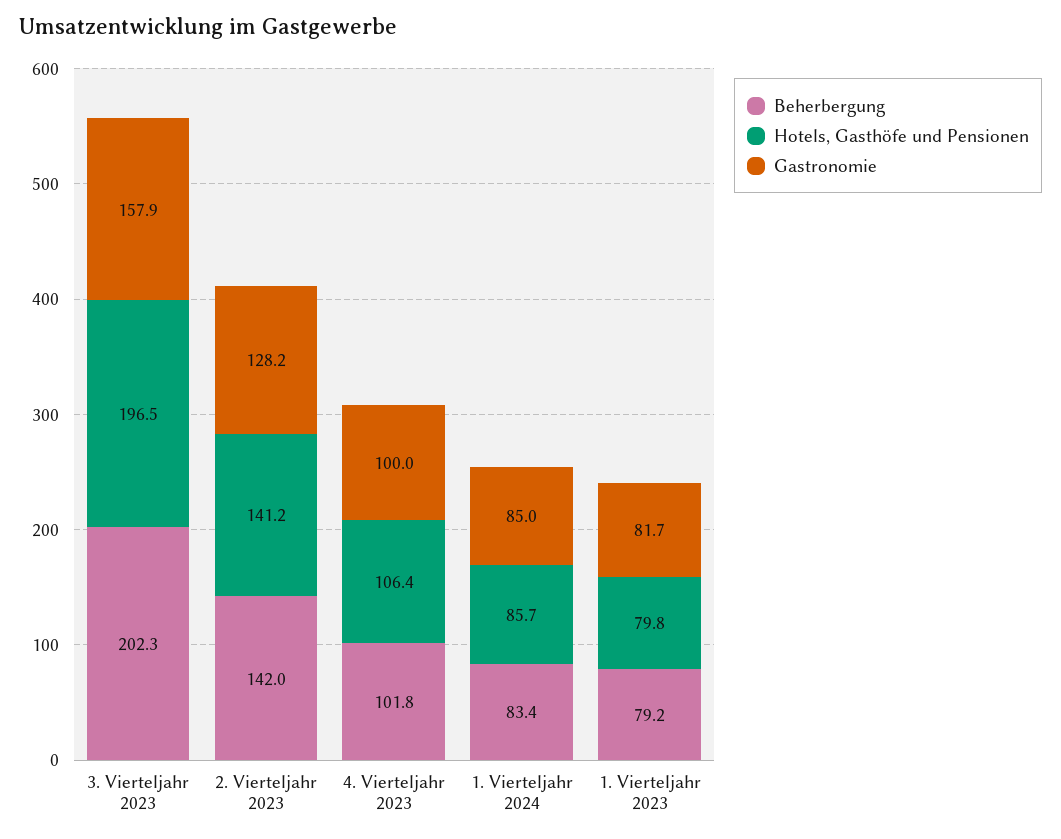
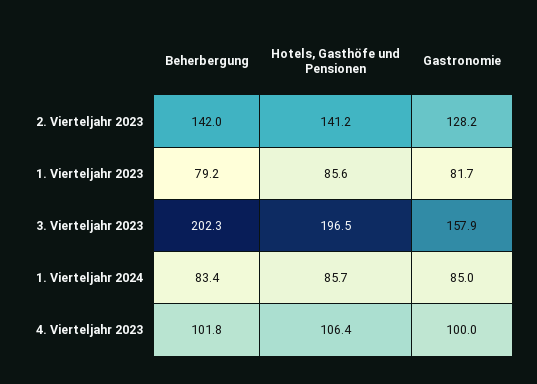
Hotels, Gasthöfe und Pensionen, 1. Vierteljahr 2023: 79.8 -> 85.6

